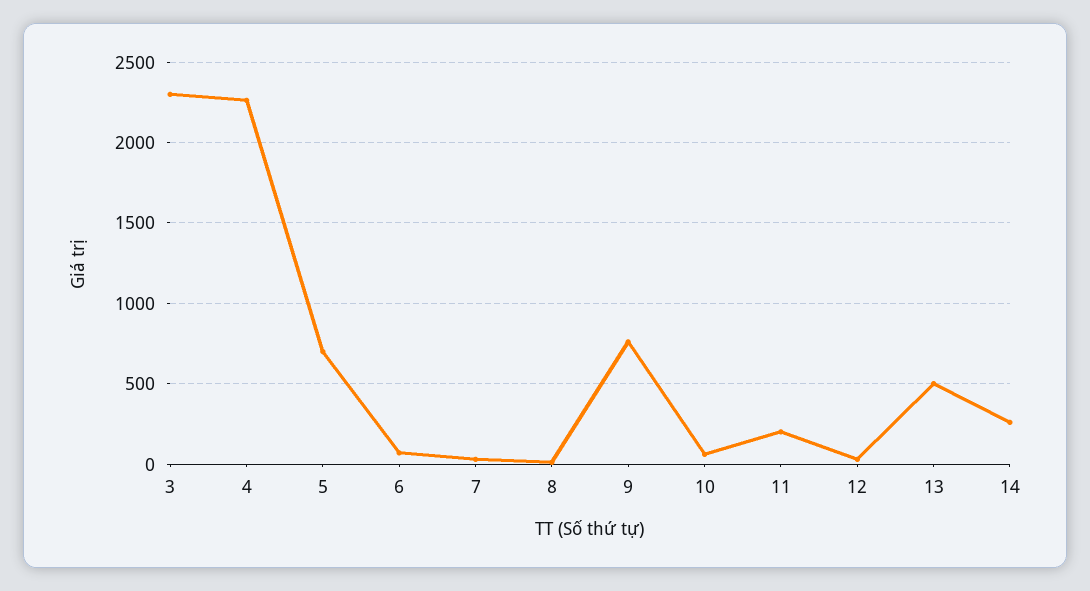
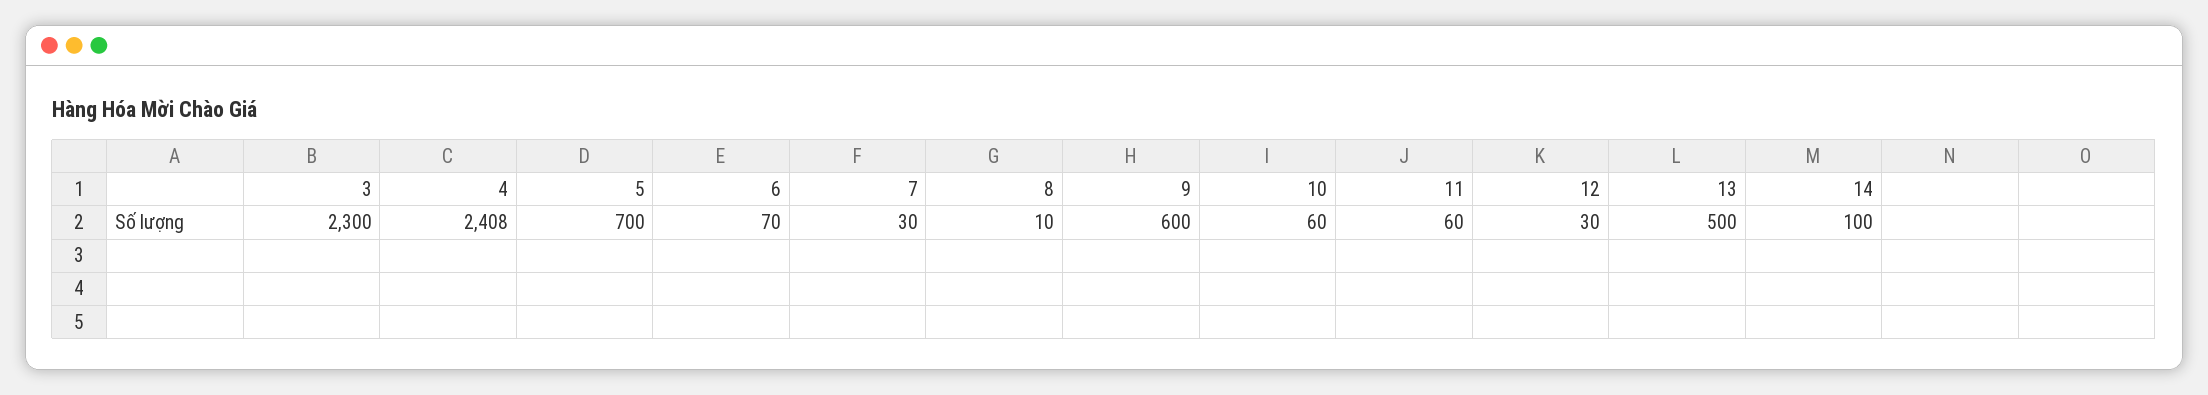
4: 2250 -> 2408
9: 750 -> 600
11: 200 -> 60
14: 250 -> 100

